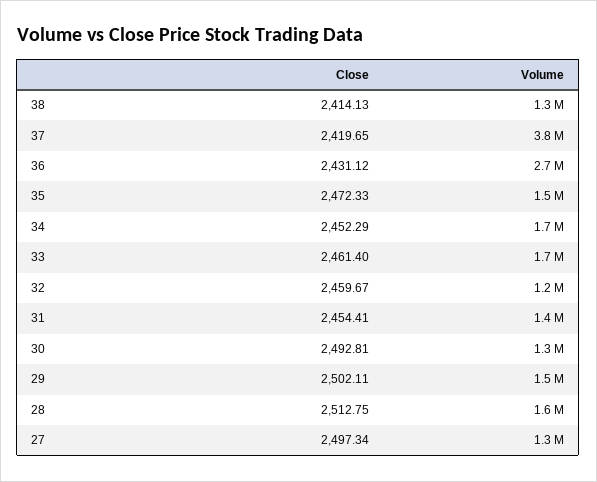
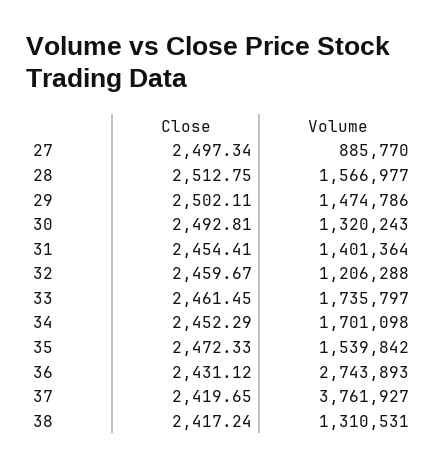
Close, 38: 2414.13 -> 2417.24
Close, 33: 2461.4 -> 2461.45
Volume, 27: 1300000 -> 885770

